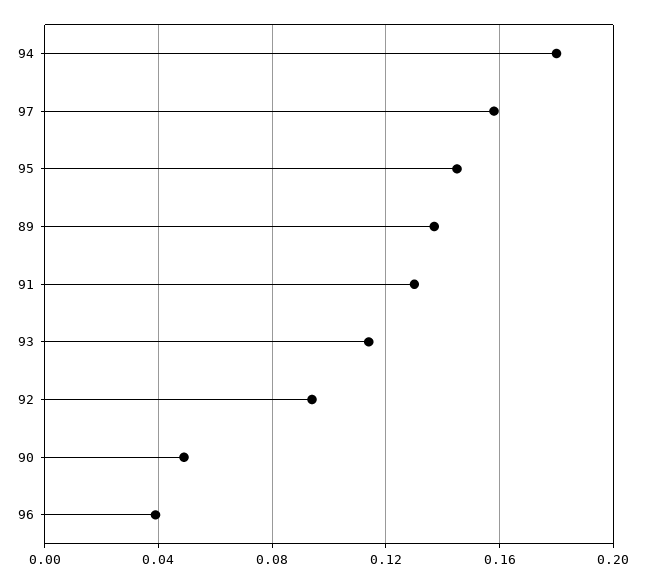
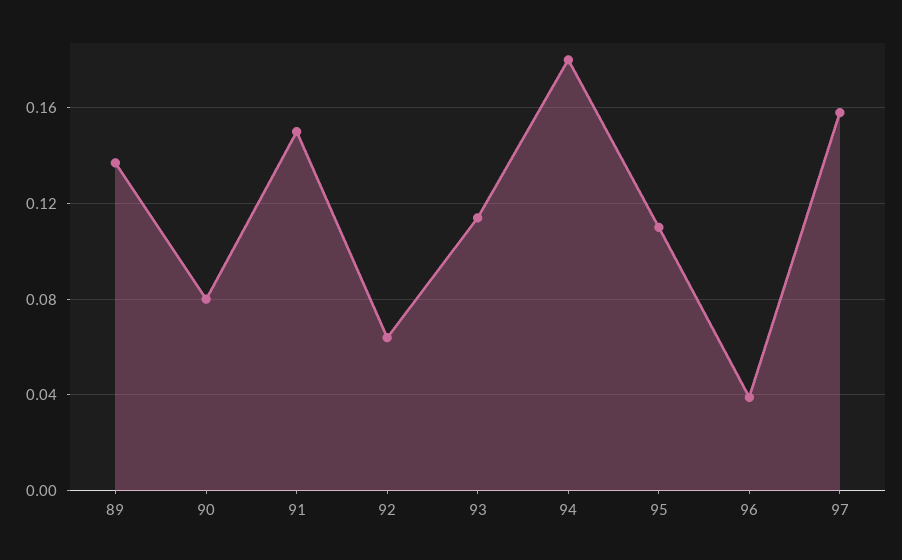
95: 0.145 -> 0.11
91: 0.13 -> 0.15
92: 0.095 -> 0.065
90: 0.05 -> 0.08

